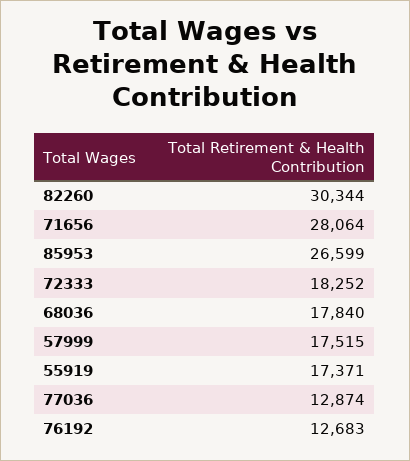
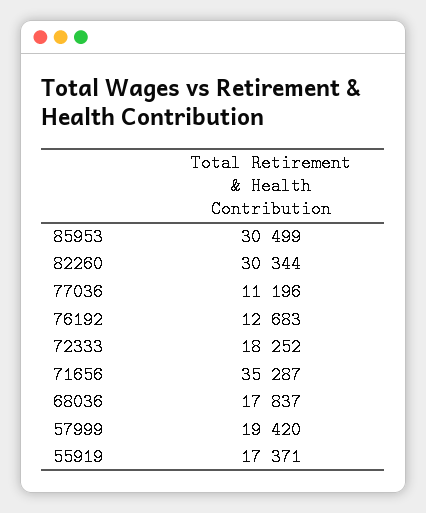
71656: 28064 -> 35287
85953: 26599 -> 30499
68036: 17840 -> 17837
57999: 17515 -> 19420
77036: 12874 -> 11196

